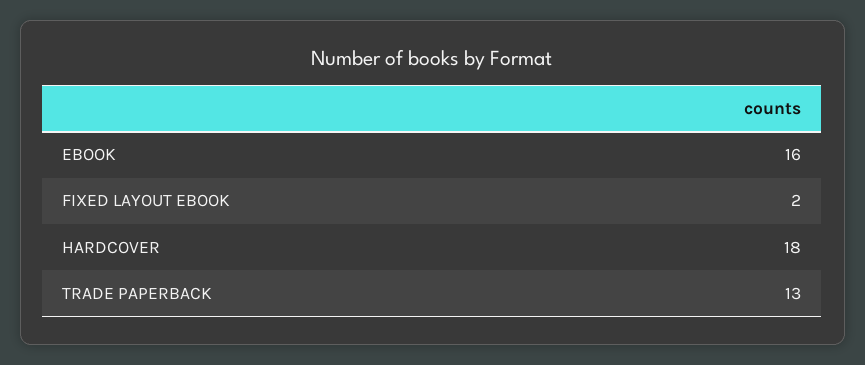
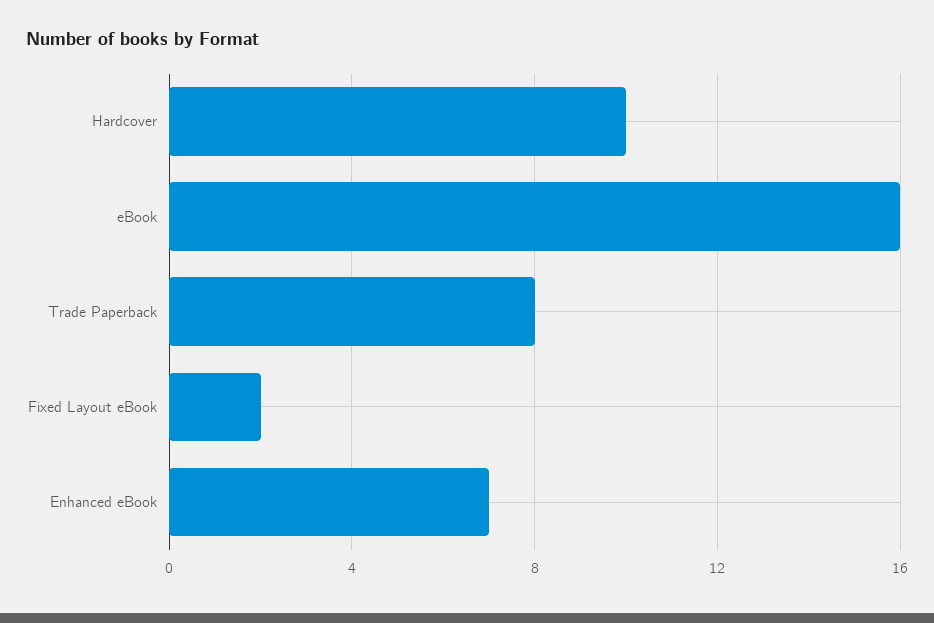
HARDCOVER: 18 -> 10
TRADE PAPERBACK: 13 -> 8
Enhanced eBook: none -> 7

